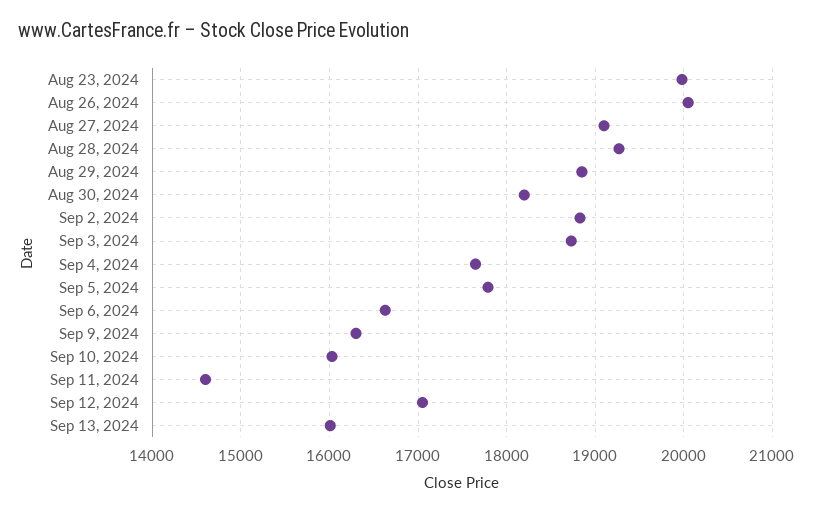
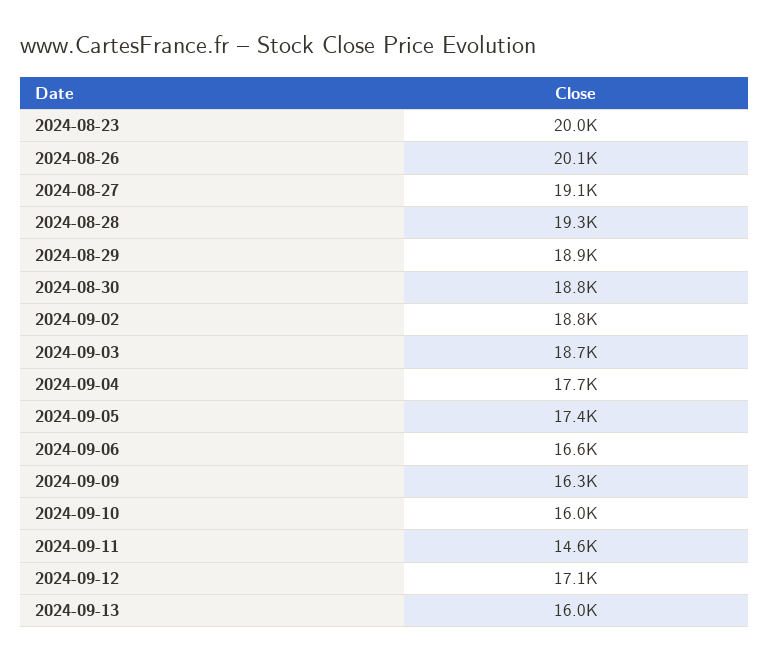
Aug 30, 2024: 18200 -> 18800
Sep 5, 2024: 17800 -> 17400

